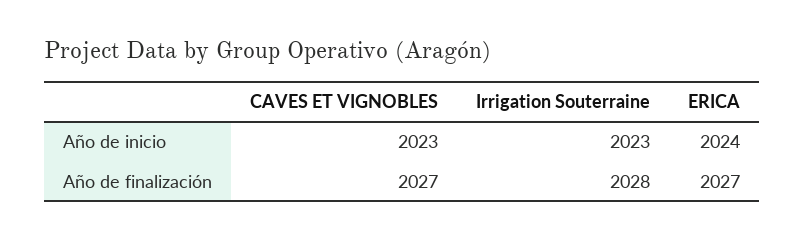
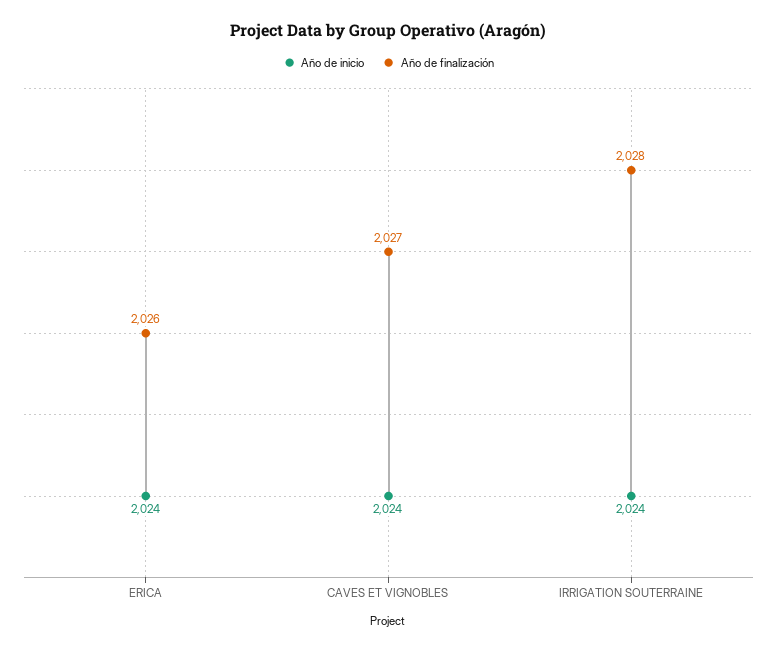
Año de inicio, CAVES ET VIGNOBLES: 2023 -> 2024
Año de inicio, Irrigation Souterraine: 2023 -> 2024
Año de finalización, ERICA: 2027 -> 2026

